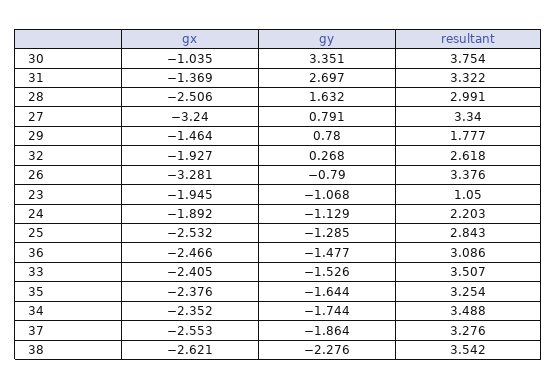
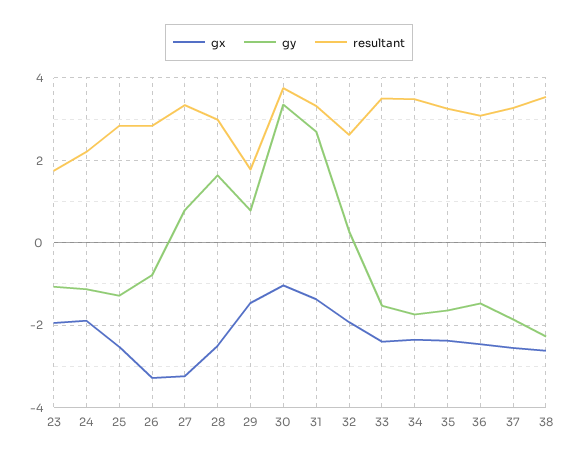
resultant, 26: 3.376 -> 2.8
resultant, 23: 1.05 -> 1.8

